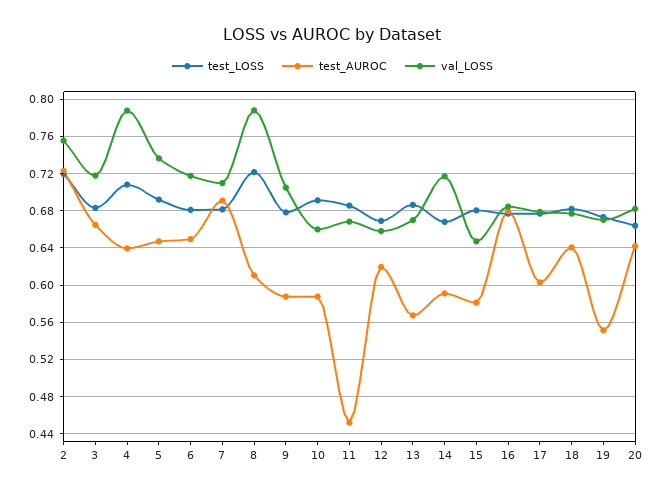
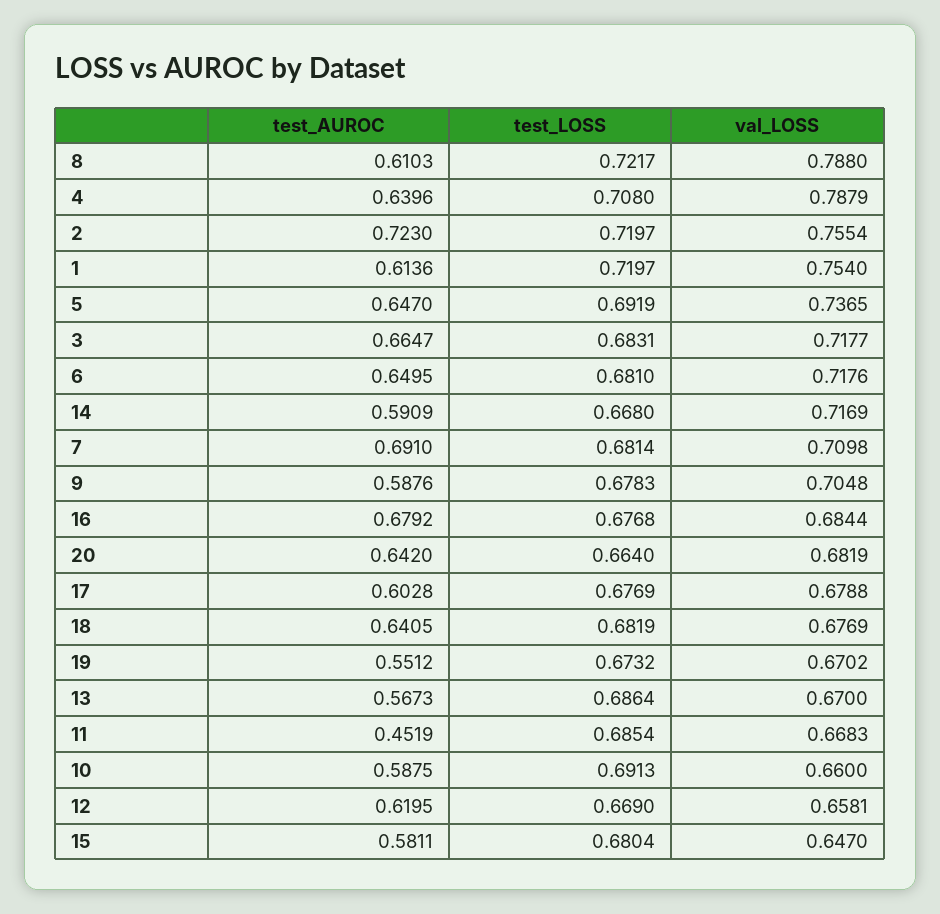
test_AUROC, 1: none -> 0.6136
test_LOSS, 1: none -> 0.7197
val_LOSS, 1: none -> 0.754

